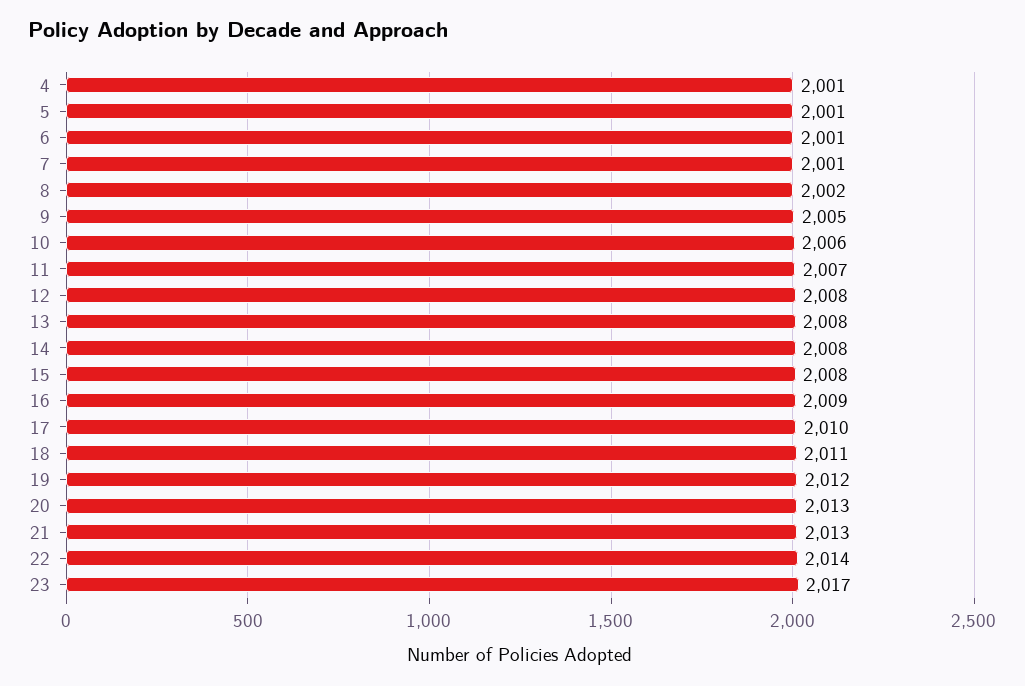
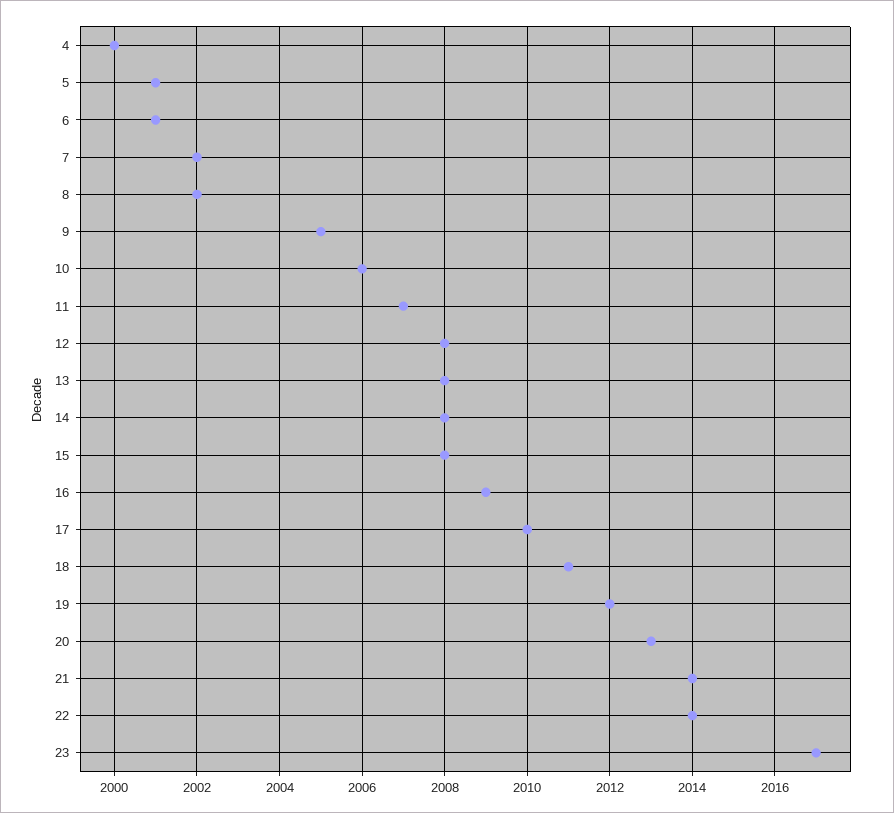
4: 2001 -> 2000
7: 2001 -> 2002
21: 2013 -> 2014

